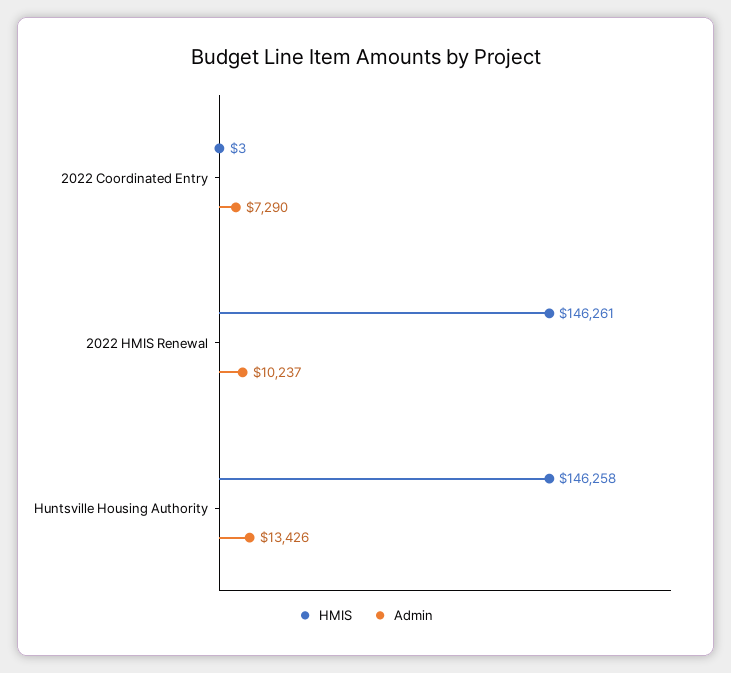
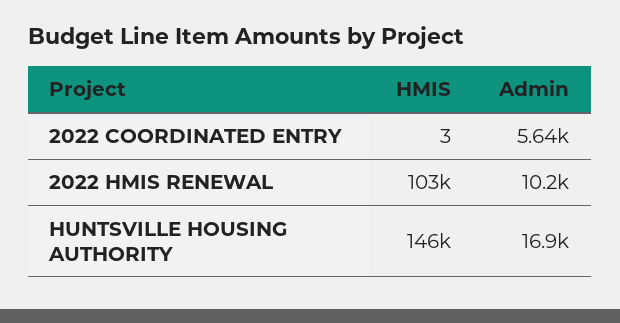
Admin, 2022 Coordinated Entry: 7290 -> 5640
HMIS, 2022 HMIS Renewal: 146261 -> 103000
Admin, Huntsville Housing Authority: 13426 -> 16900

